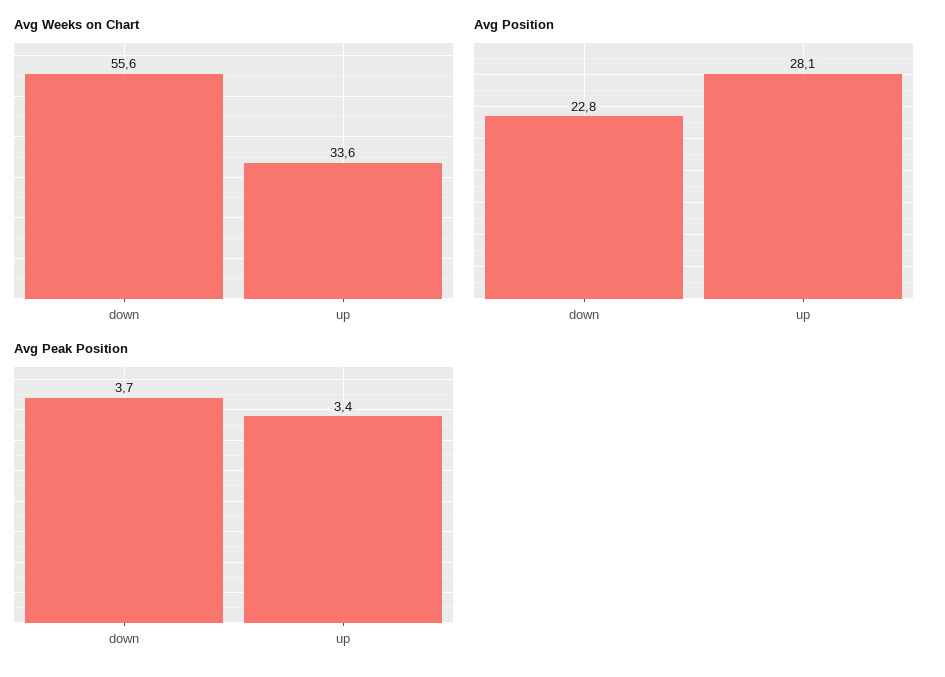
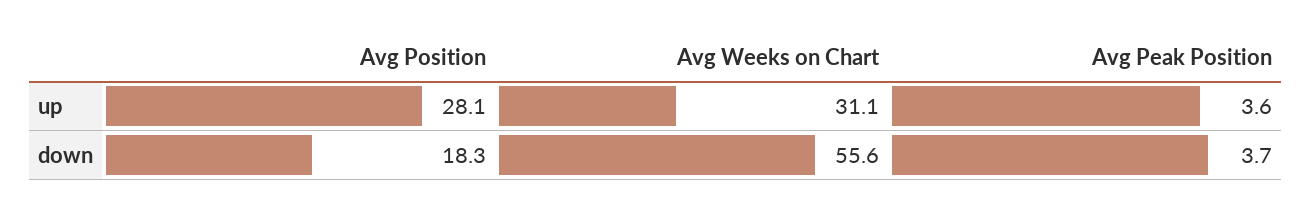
Avg Weeks on Chart, up: 33.6 -> 31.1
Avg Position, down: 22.8 -> 18.3
Avg Peak Position, up: 3.4 -> 3.6

